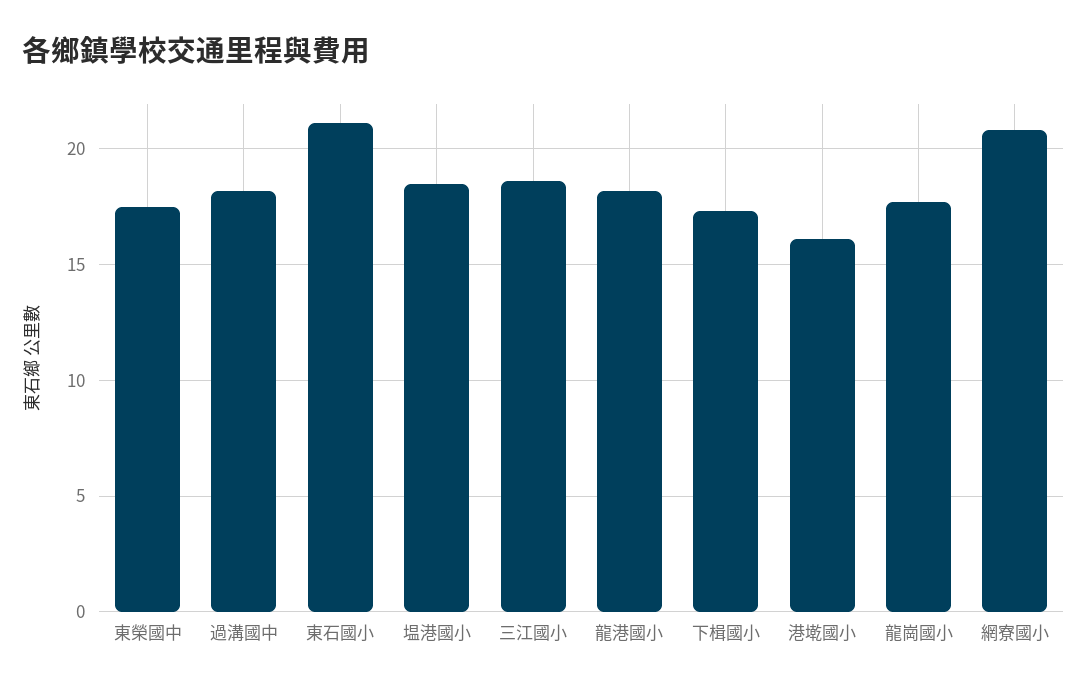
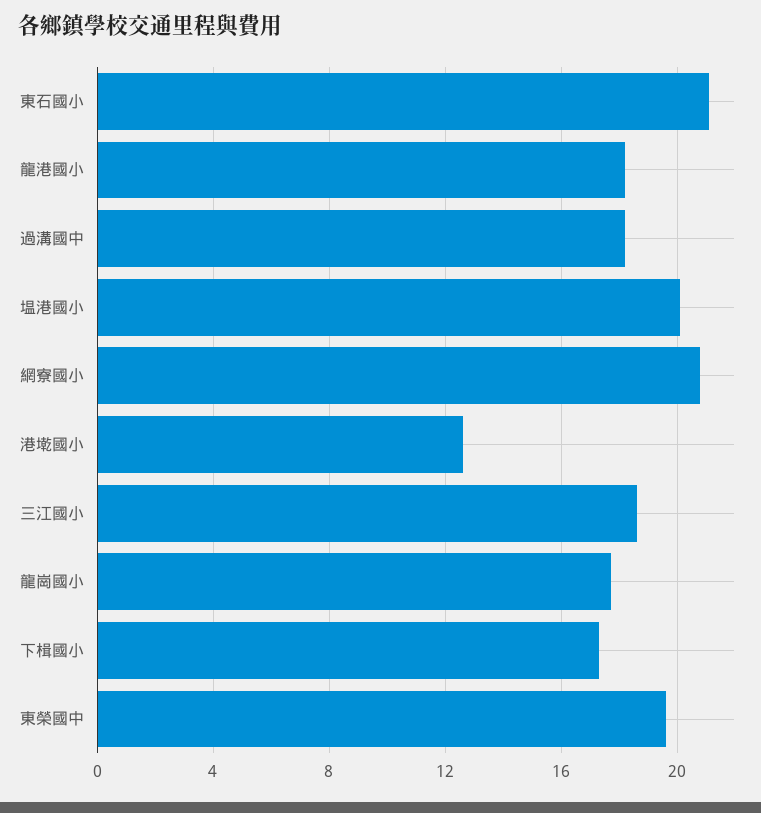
東榮國中: 17.5 -> 19.5
塭港國小: 18.5 -> 20
港墘國小: 16 -> 12.5

